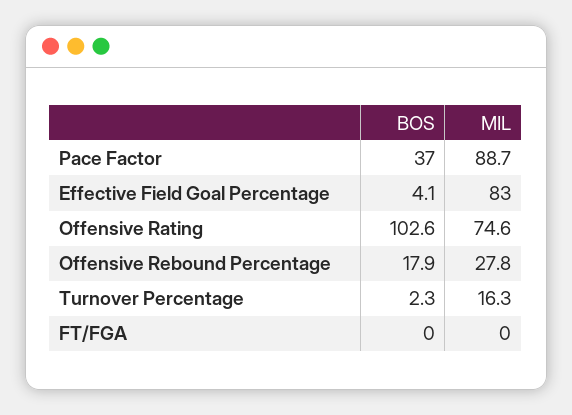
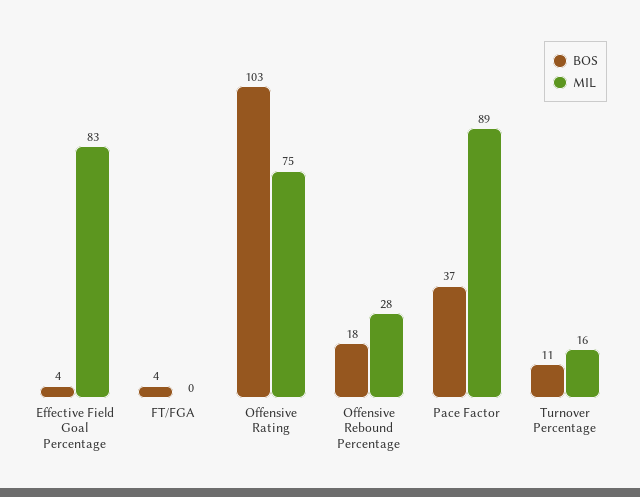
BOS, Turnover Percentage: 2.3 -> 11
BOS, FT/FGA: 0 -> 4

